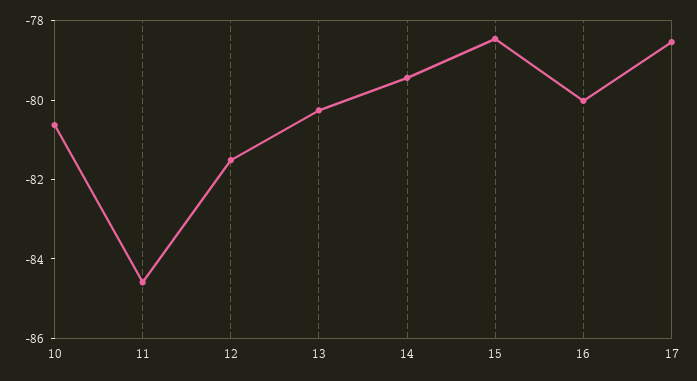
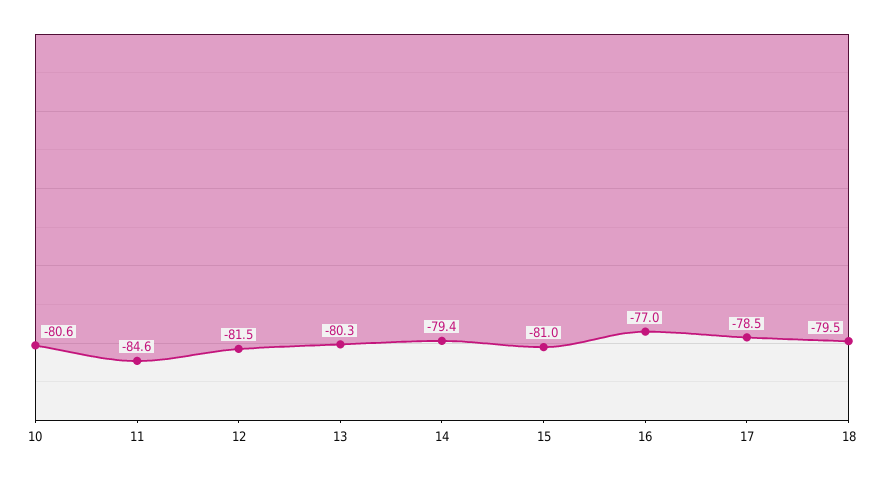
15: -78.5 -> -81
16: -80 -> -77
18: none -> -79.5

